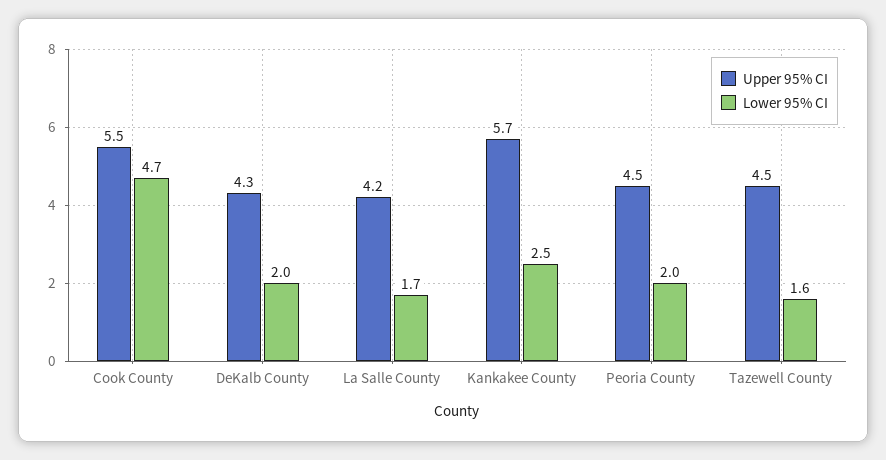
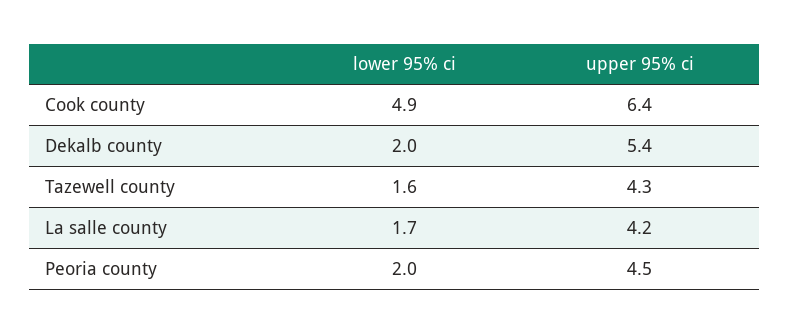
Upper 95% CI, Cook County: 5.5 -> 6.4
Lower 95% CI, Cook County: 4.7 -> 4.9
Upper 95% CI, DeKalb County: 4.3 -> 5.4
Upper 95% CI, Kankakee County: 5.7 -> none
Lower 95% CI, Kankakee County: 2.5 -> none
Upper 95% CI, Tazewell County: 4.5 -> 4.3

